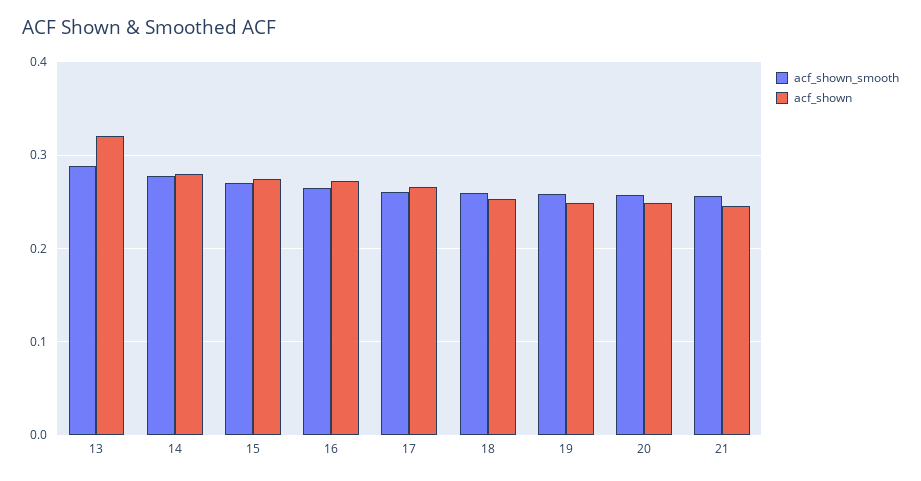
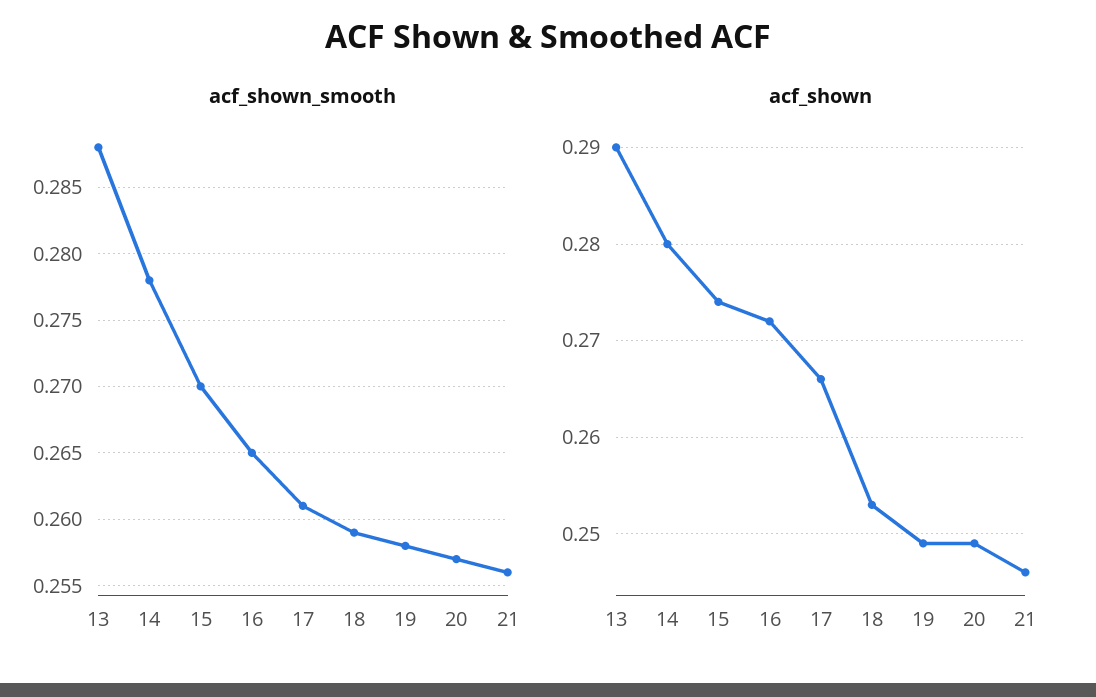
acf_shown, 13: 0.32 -> 0.29

